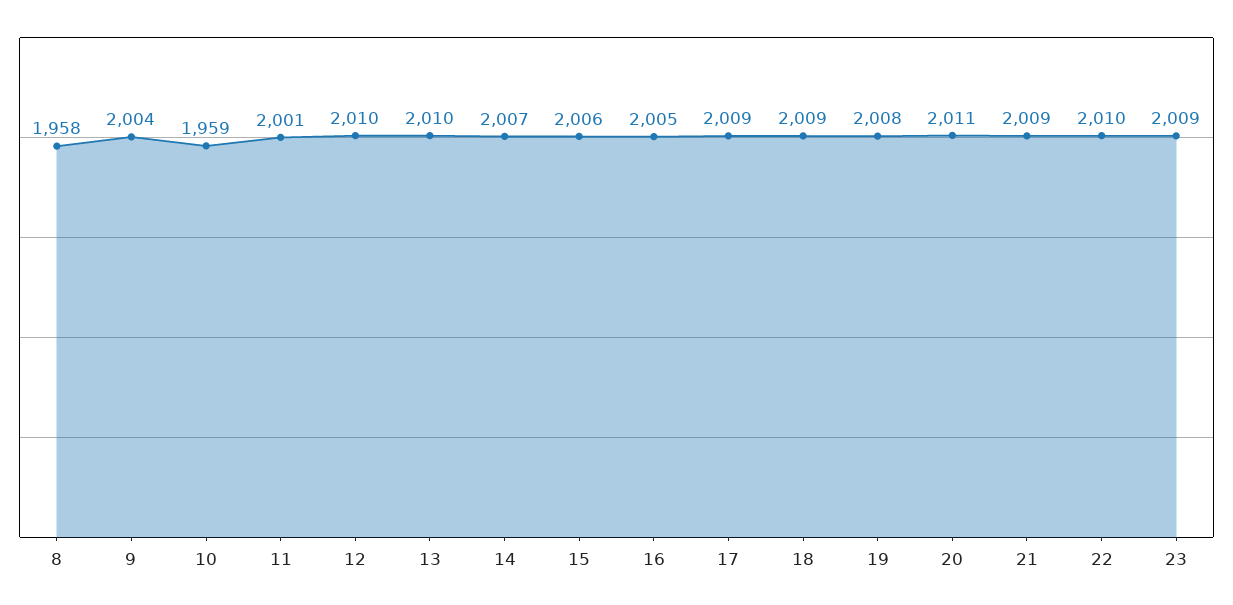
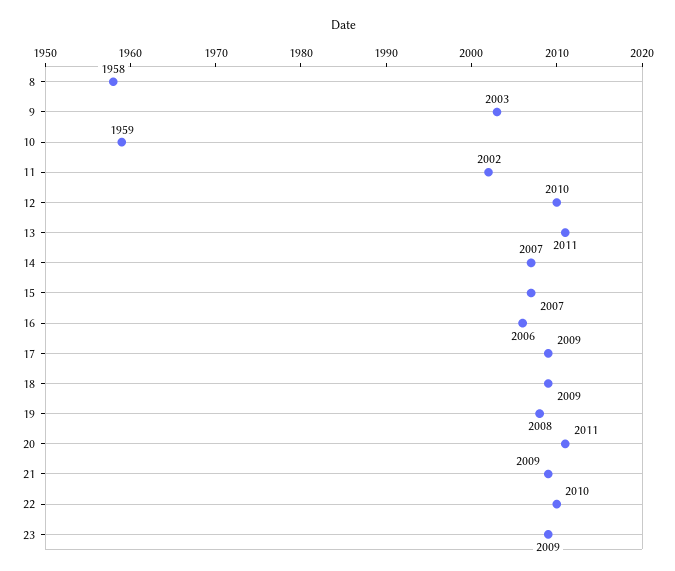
9: 2004 -> 2003
11: 2001 -> 2002
13: 2010 -> 2011
15: 2006 -> 2007
16: 2005 -> 2006

